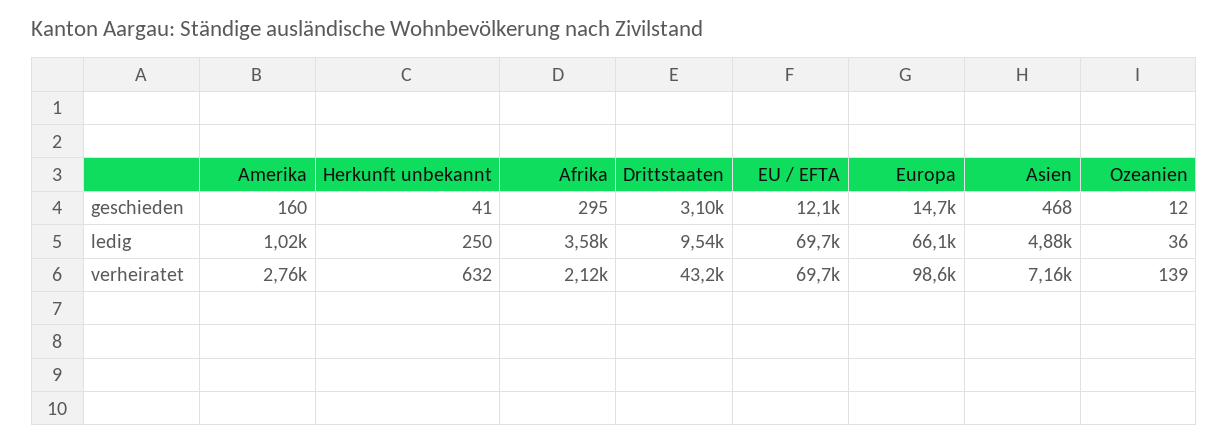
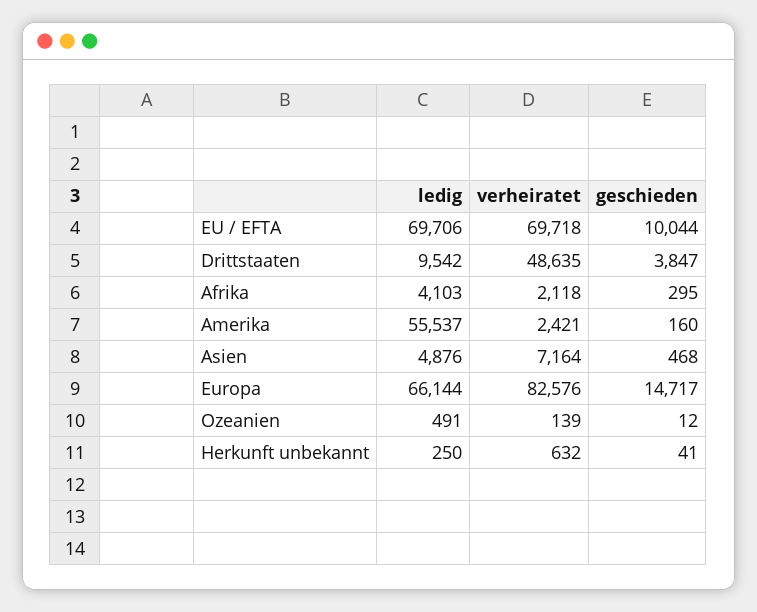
Drittstaaten, geschieden: 3100 -> 3847
EU / EFTA, geschieden: 12100 -> 10044
Amerika, ledig: 1020 -> 55537
Afrika, ledig: 3580 -> 4103
Ozeanien, ledig: 36 -> 491
Amerika, verheiratet: 2760 -> 2421
Drittstaaten, verheiratet: 43200 -> 48635
Europa, verheiratet: 98600 -> 82576

